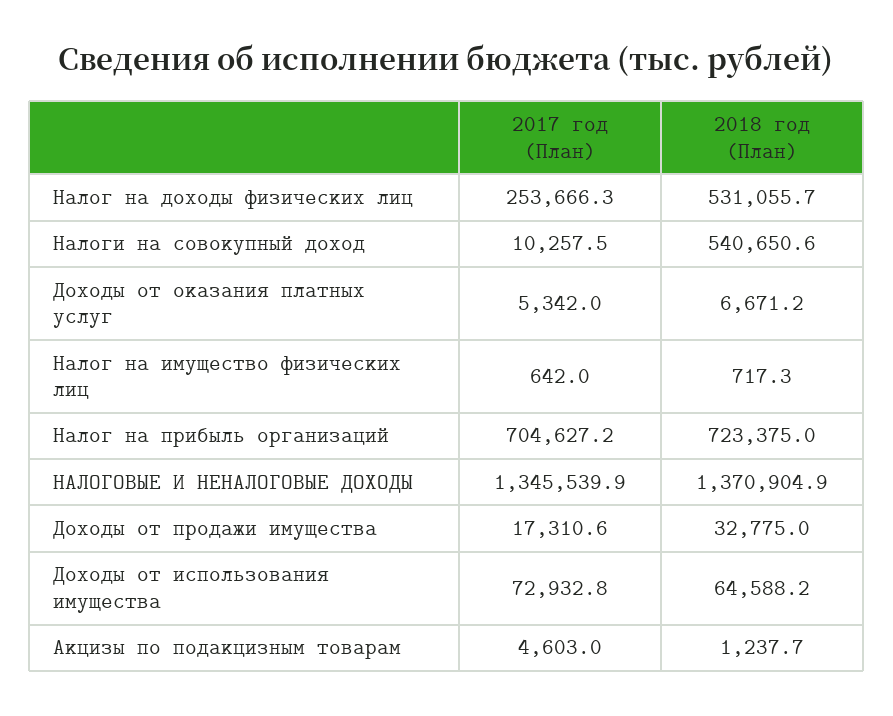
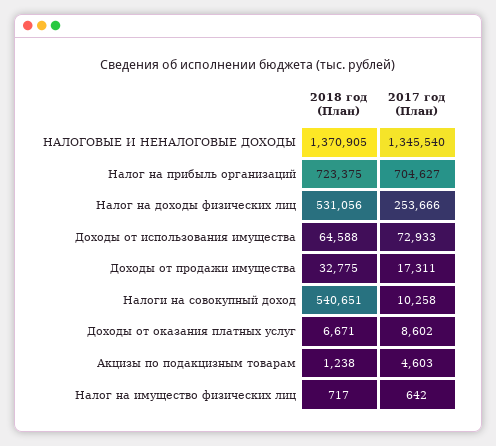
2017 год (План), Доходы от оказания платных услуг: 5342 -> 8602

